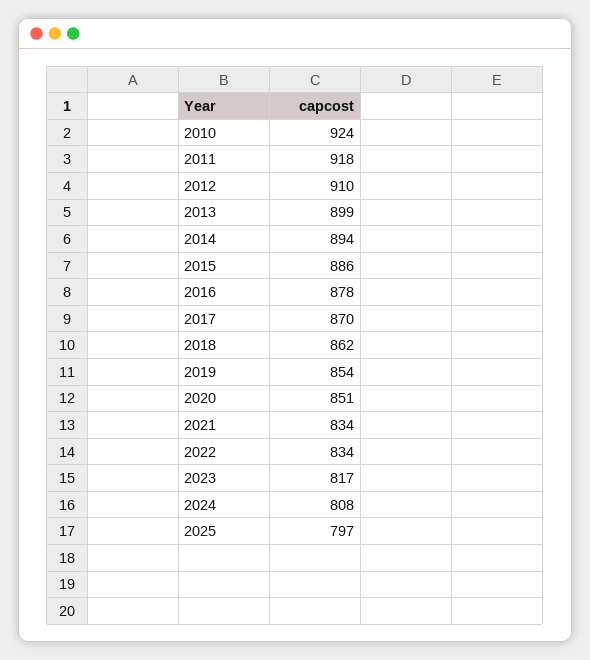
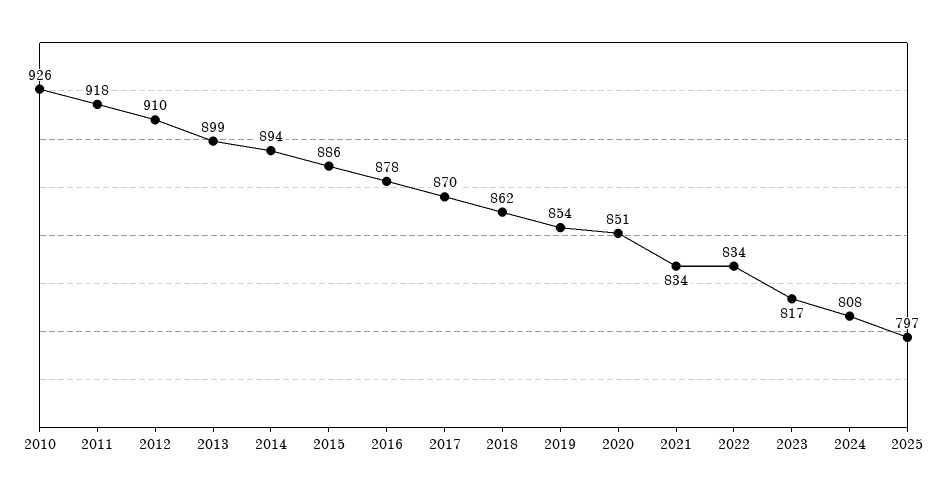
2010: 924 -> 926

